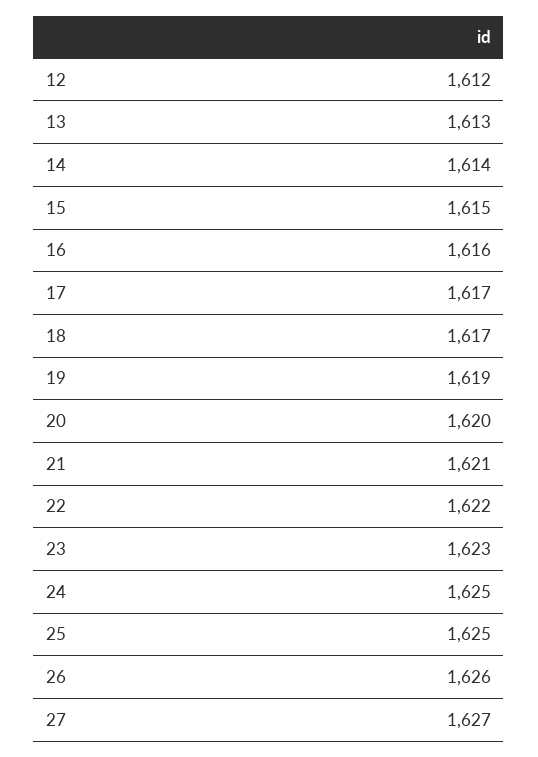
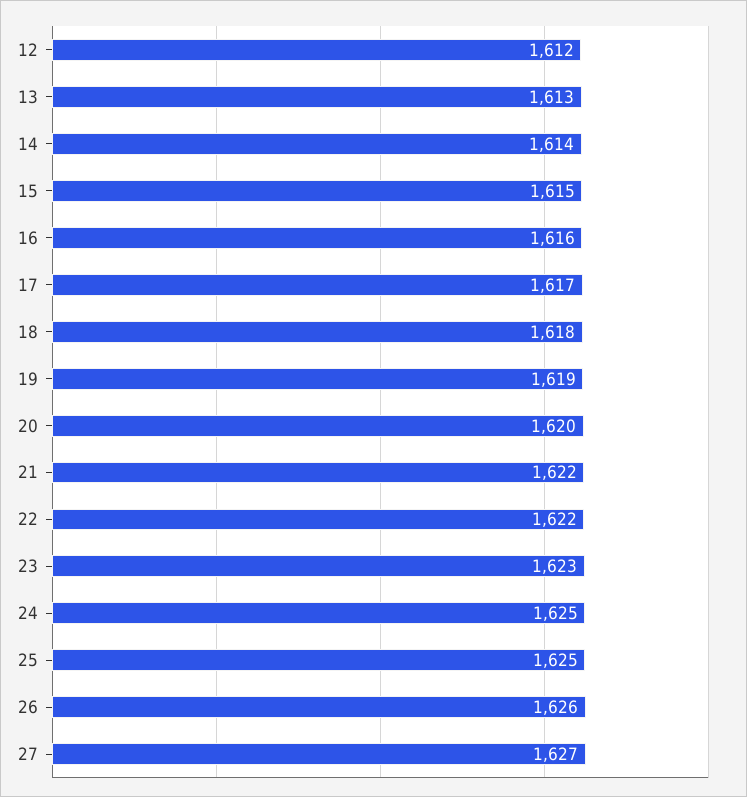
18: 1617 -> 1618
21: 1621 -> 1622

